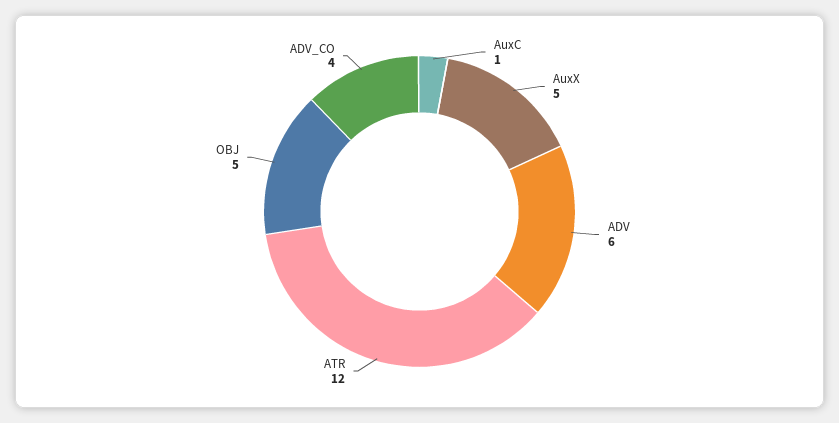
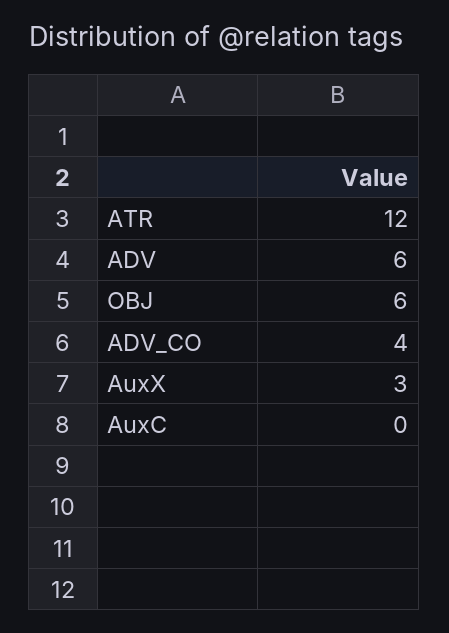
AuxC: 1 -> 0
AuxX: 5 -> 3
OBJ: 5 -> 6

